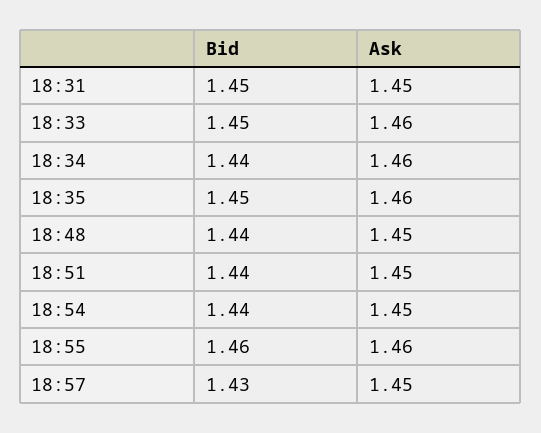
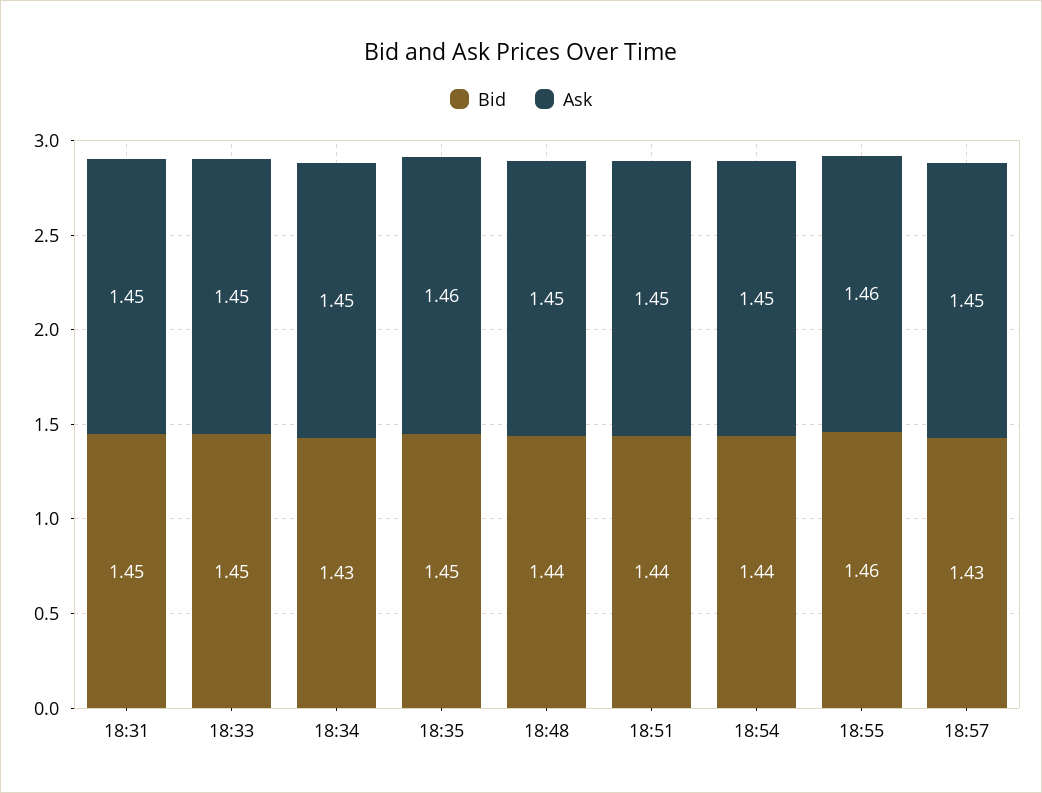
Ask, 18:33: 1.46 -> 1.45
Bid, 18:34: 1.44 -> 1.43
Ask, 18:34: 1.46 -> 1.45

